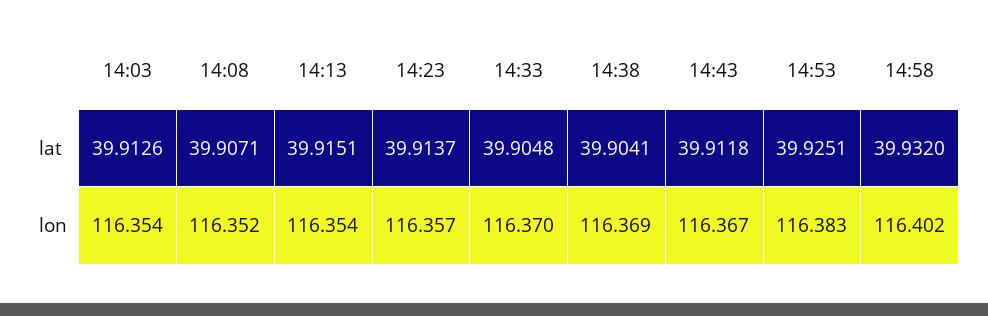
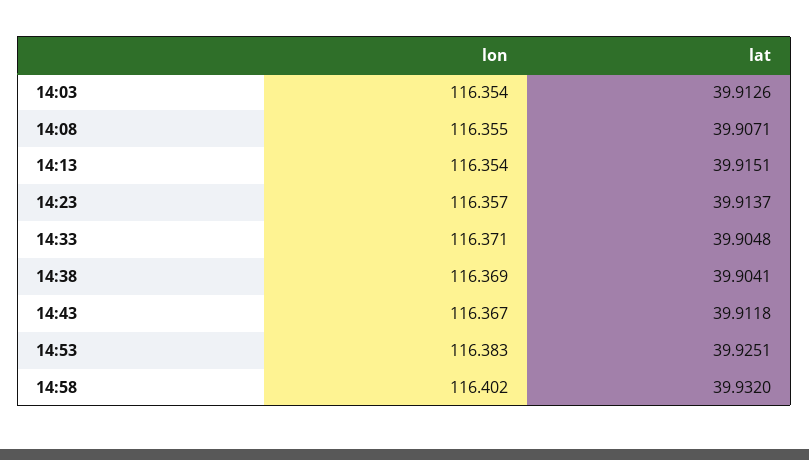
14:08, lon: 116.352 -> 116.355
14:33, lon: 116.37 -> 116.371

